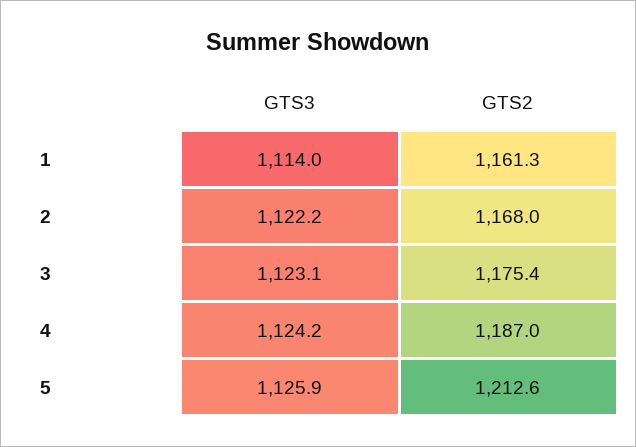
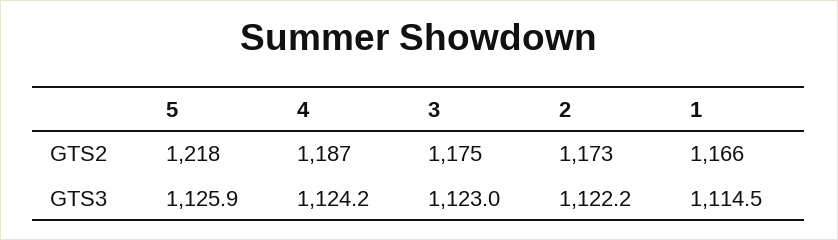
GTS3, 1: 1114 -> 1114.5
GTS2, 1: 1161.3 -> 1166
GTS2, 2: 1168 -> 1173
GTS3, 3: 1123.1 -> 1123
GTS2, 5: 1212.6 -> 1218

